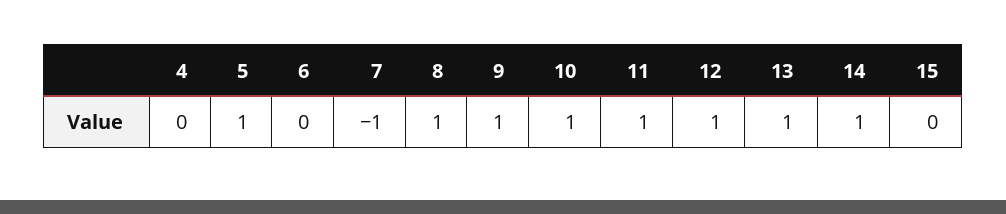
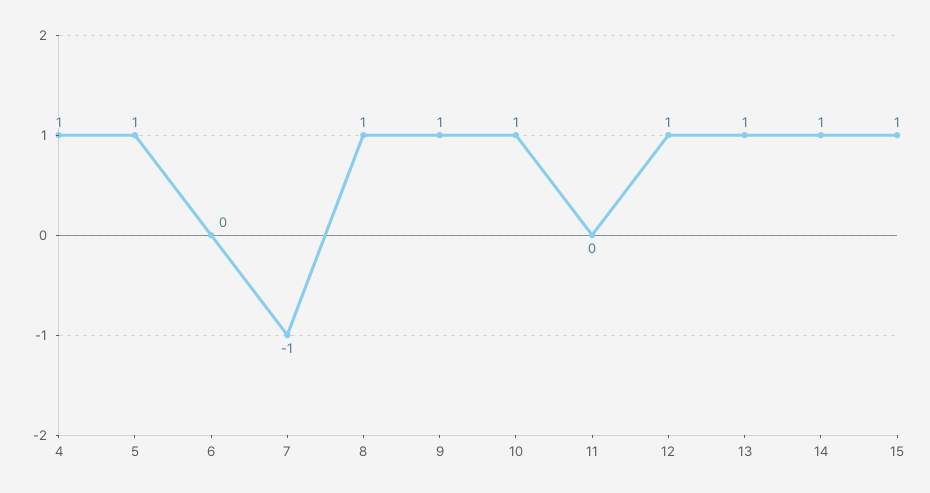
4: 0 -> 1
11: 1 -> 0
15: 0 -> 1

